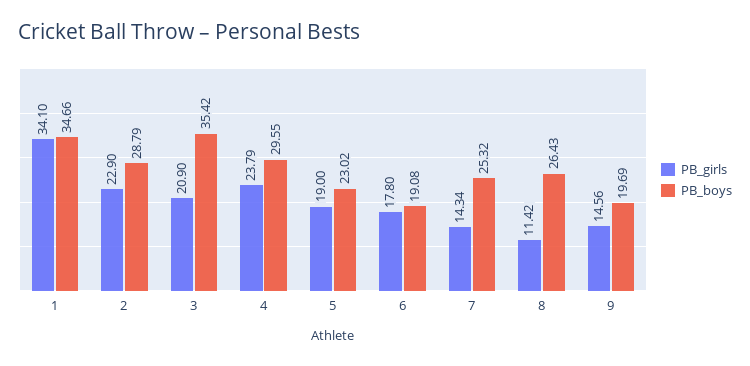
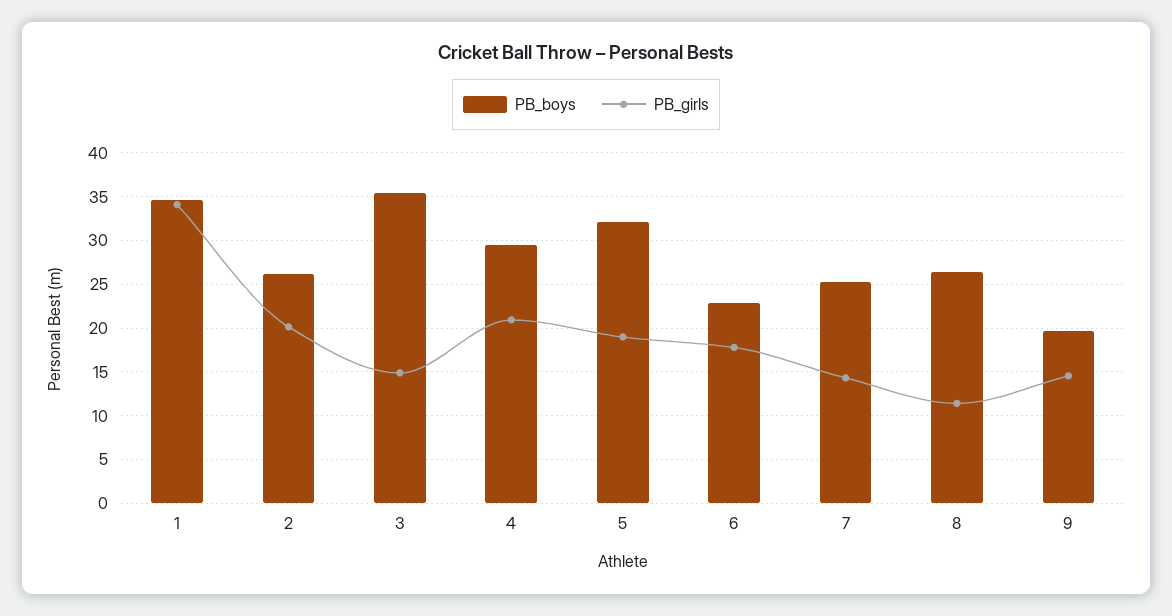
PB_girls, 2: 22.9 -> 20
PB_boys, 2: 28.79 -> 26
PB_girls, 3: 20.9 -> 15
PB_girls, 4: 23.79 -> 21
PB_boys, 5: 23.02 -> 32
PB_boys, 6: 19.08 -> 23

